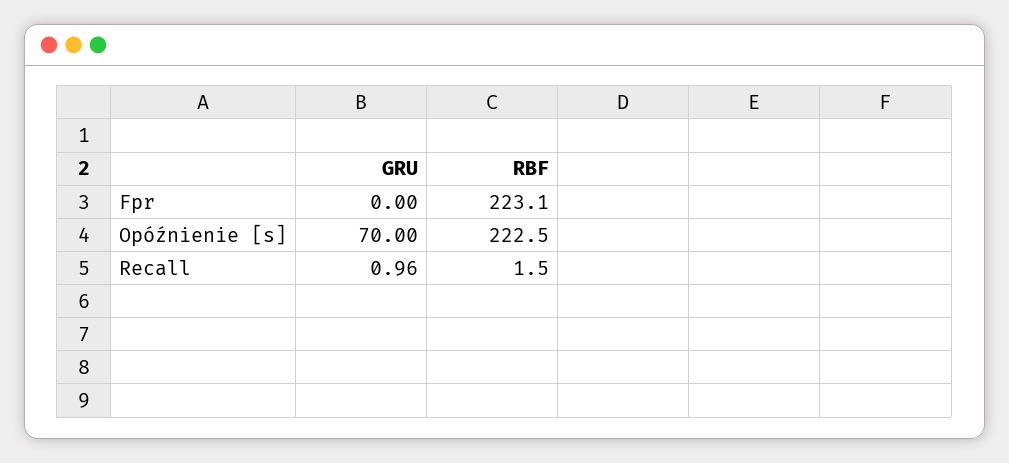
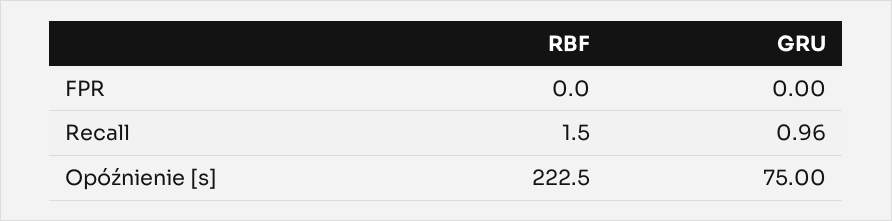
RBF, Fpr: 223.1 -> 0
GRU, Opóźnienie [s]: 70 -> 75

